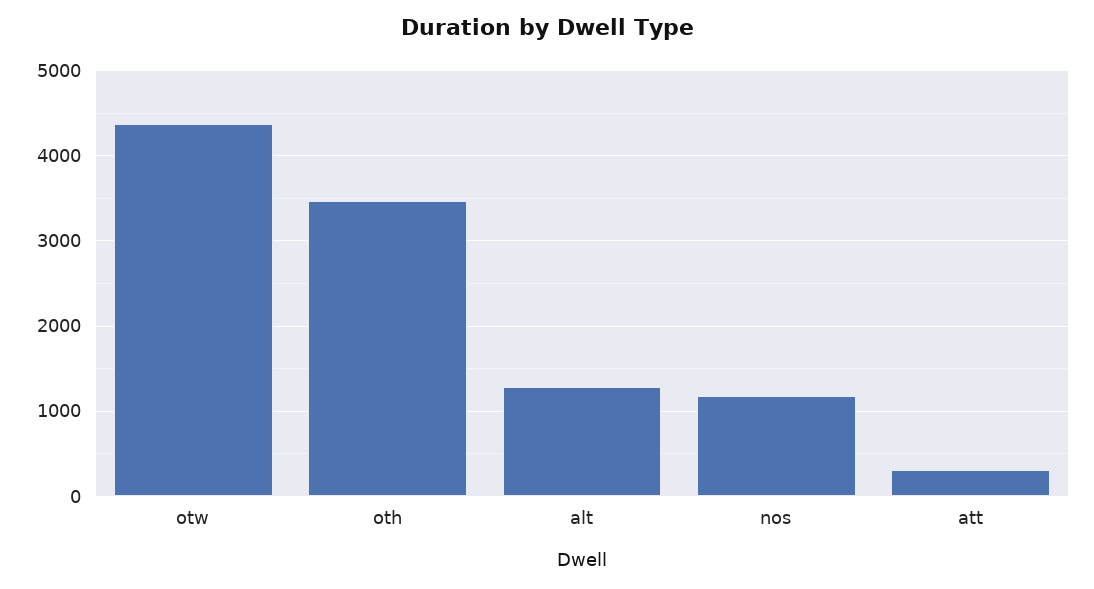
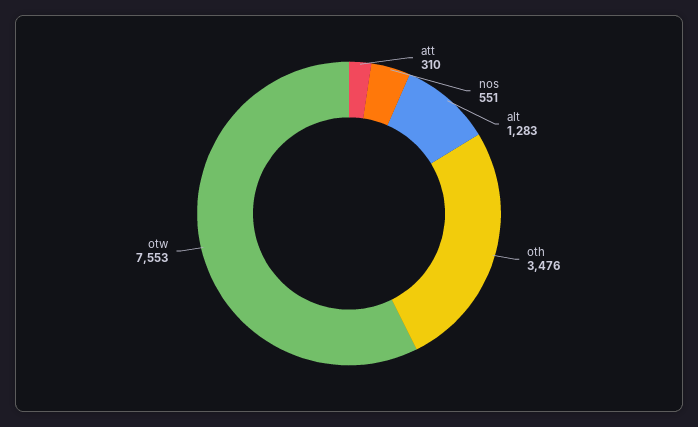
otw: 4400 -> 7553
nos: 1200 -> 551

